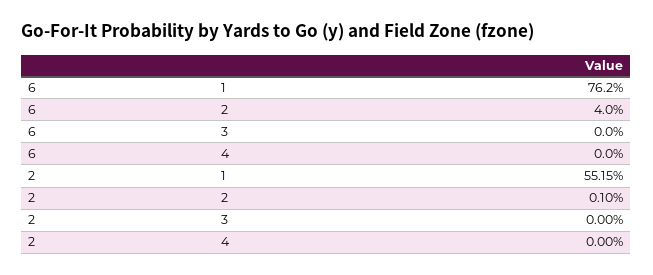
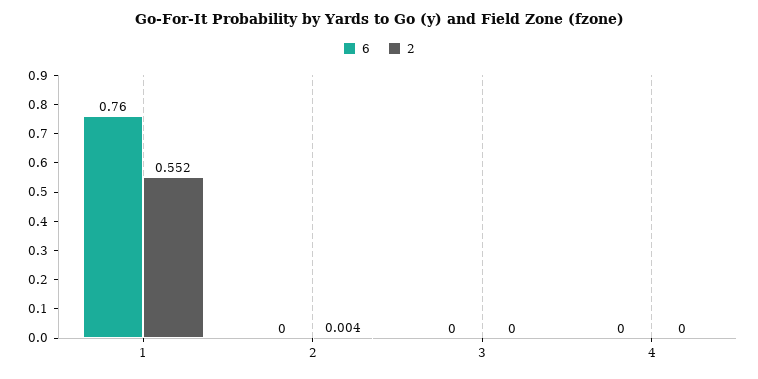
6, 2: 0.04 -> 0
2, 2: 0.001 -> 0.004

